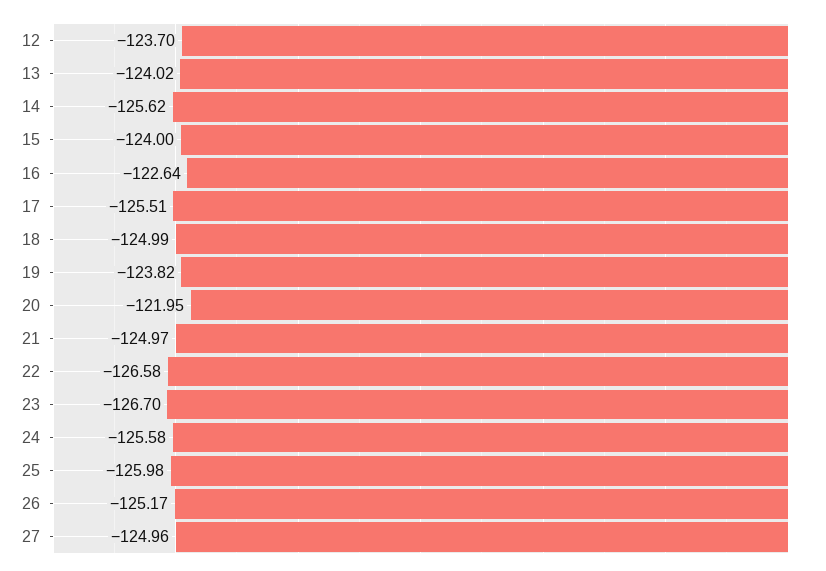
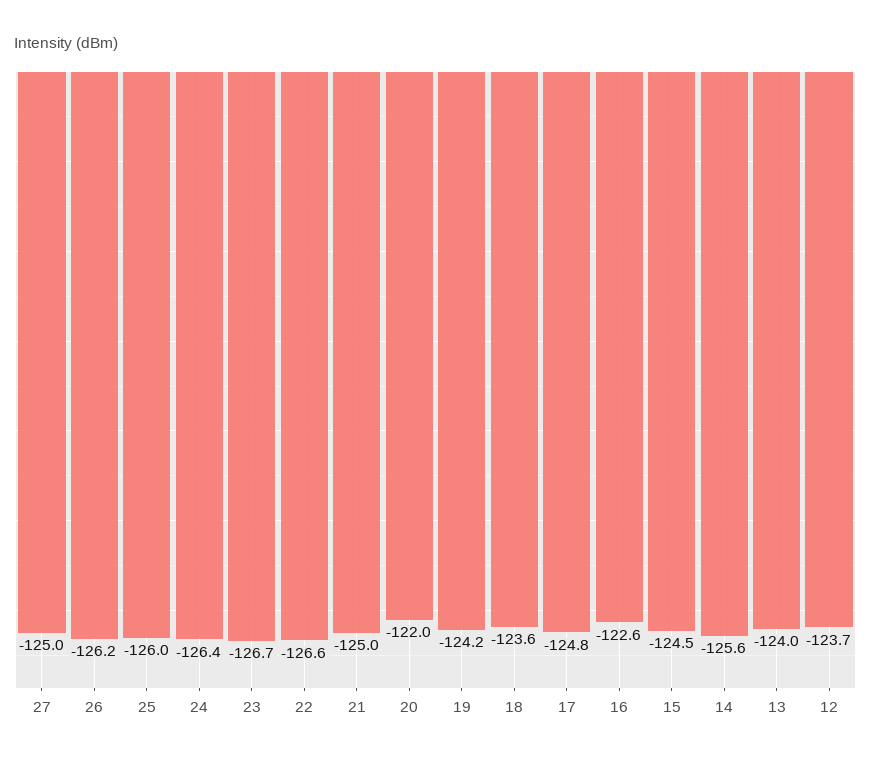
15: -124 -> -124.5
17: -125.51 -> -124.8
18: -124.99 -> -123.6
19: -123.82 -> -124.2
24: -125.58 -> -126.4
26: -125.17 -> -126.2

